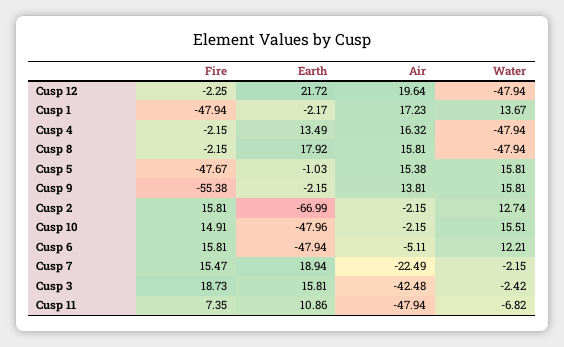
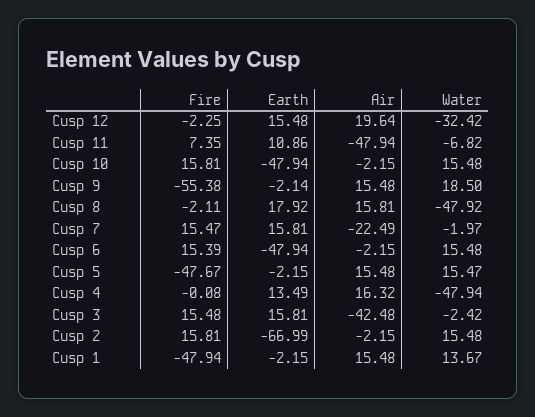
Earth, Cusp 12: 21.72 -> 15.48
Water, Cusp 12: -47.94 -> -32.42
Earth, Cusp 1: -2.17 -> -2.15
Air, Cusp 1: 17.23 -> 15.48
Fire, Cusp 4: -2.15 -> -0.08
Fire, Cusp 8: -2.15 -> -2.11
Water, Cusp 8: -47.94 -> -47.92
Earth, Cusp 5: -1.03 -> -2.15
Air, Cusp 5: 15.38 -> 15.48
Water, Cusp 5: 15.81 -> 15.47
Earth, Cusp 9: -2.15 -> -2.14
Air, Cusp 9: 13.81 -> 15.48
Water, Cusp 9: 15.81 -> 18.5
Water, Cusp 2: 12.74 -> 15.48
Fire, Cusp 10: 14.91 -> 15.81
Earth, Cusp 10: -47.96 -> -47.94
Water, Cusp 10: 15.51 -> 15.48
Fire, Cusp 6: 15.81 -> 15.39
Air, Cusp 6: -5.11 -> -2.15
Water, Cusp 6: 12.21 -> 15.48
Earth, Cusp 7: 18.94 -> 15.81
Water, Cusp 7: -2.15 -> -1.97
Fire, Cusp 3: 18.73 -> 15.48

